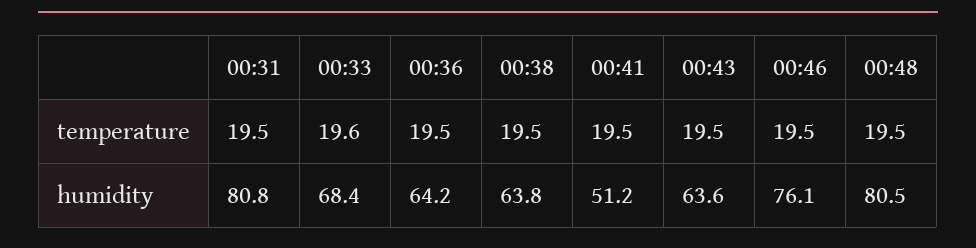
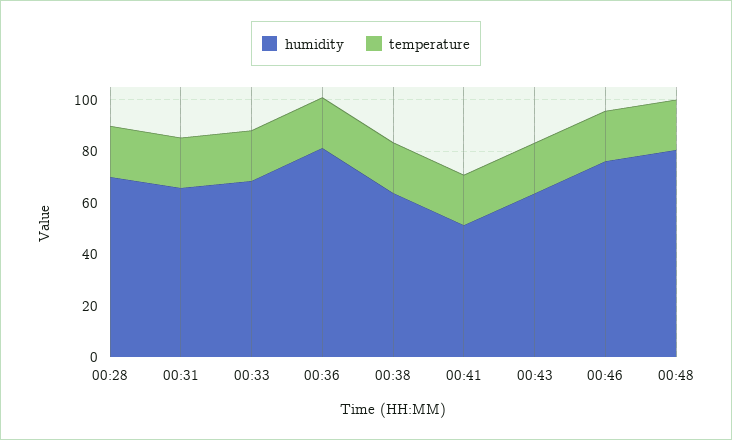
humidity, 00:31: 80.8 -> 65
humidity, 00:36: 64.2 -> 80
humidity, 00:28: none -> 70
temperature, 00:28: none -> 20

